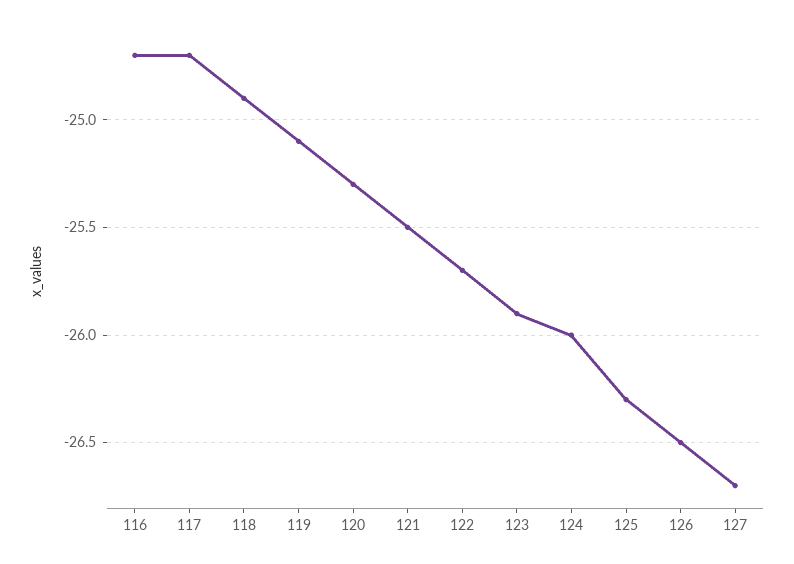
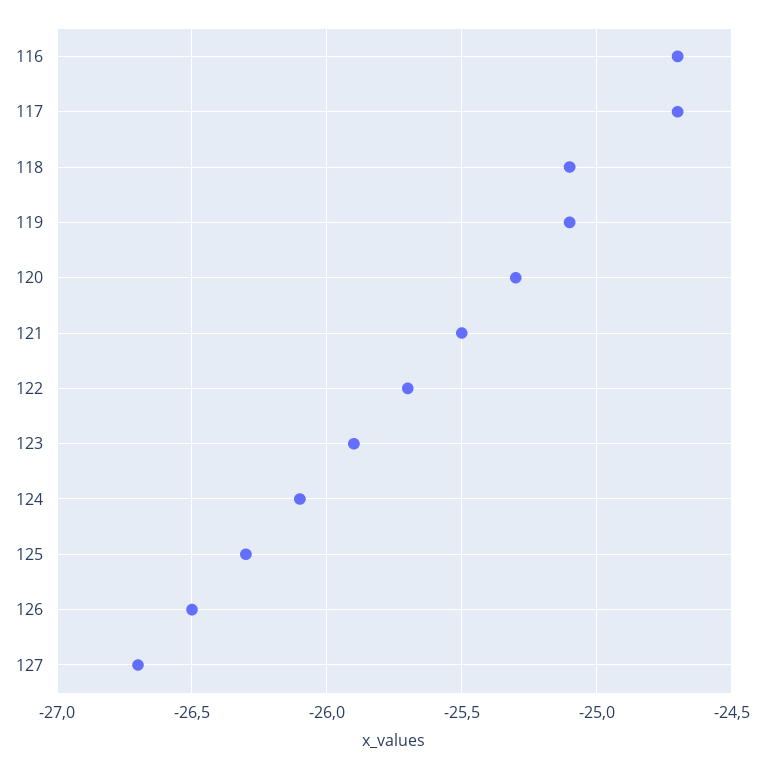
118: -24.9 -> -25.1
124: -26 -> -26.1

